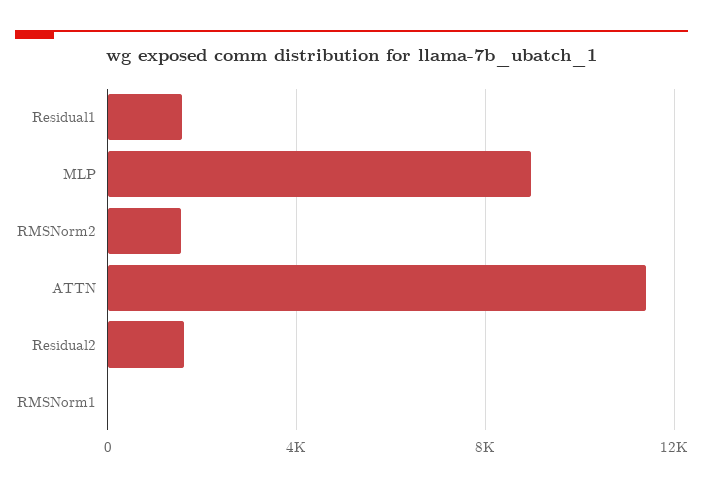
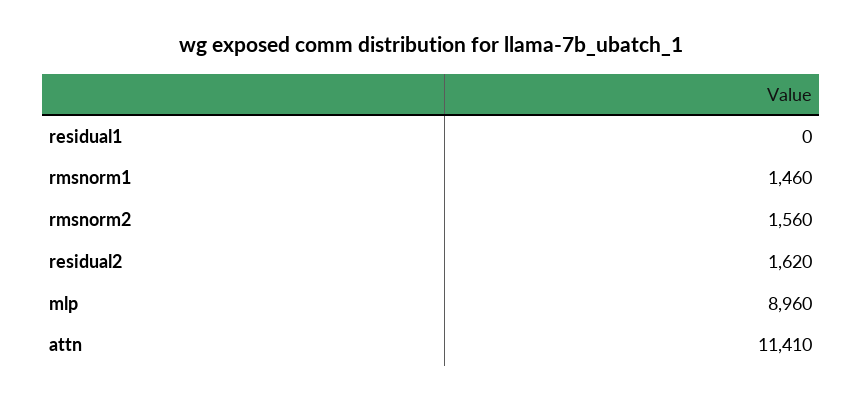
Residual1: 1500 -> 0
RMSNorm1: 0 -> 1460

